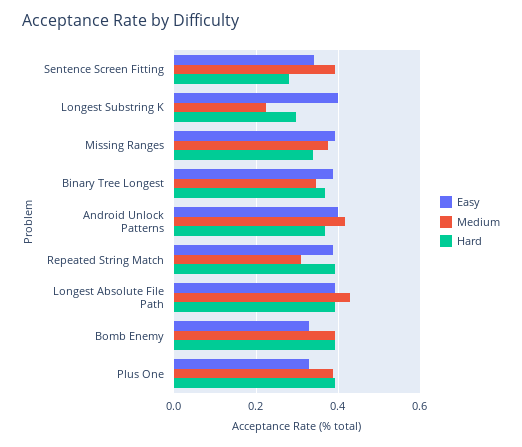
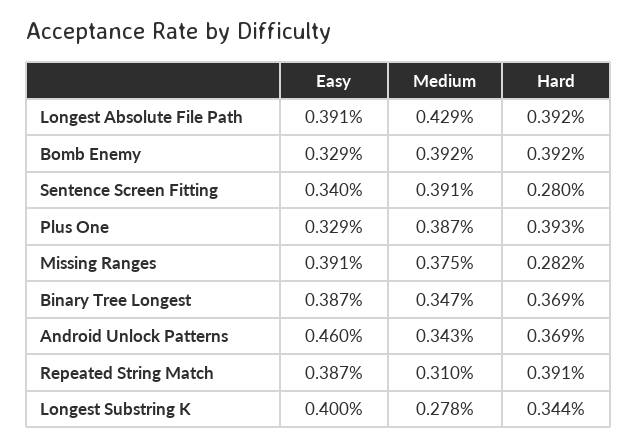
Medium, Longest Substring K: 0.22 -> 0.278
Hard, Longest Substring K: 0.3 -> 0.344
Hard, Missing Ranges: 0.34 -> 0.282
Easy, Android Unlock Patterns: 0.4 -> 0.46
Medium, Android Unlock Patterns: 0.42 -> 0.343

